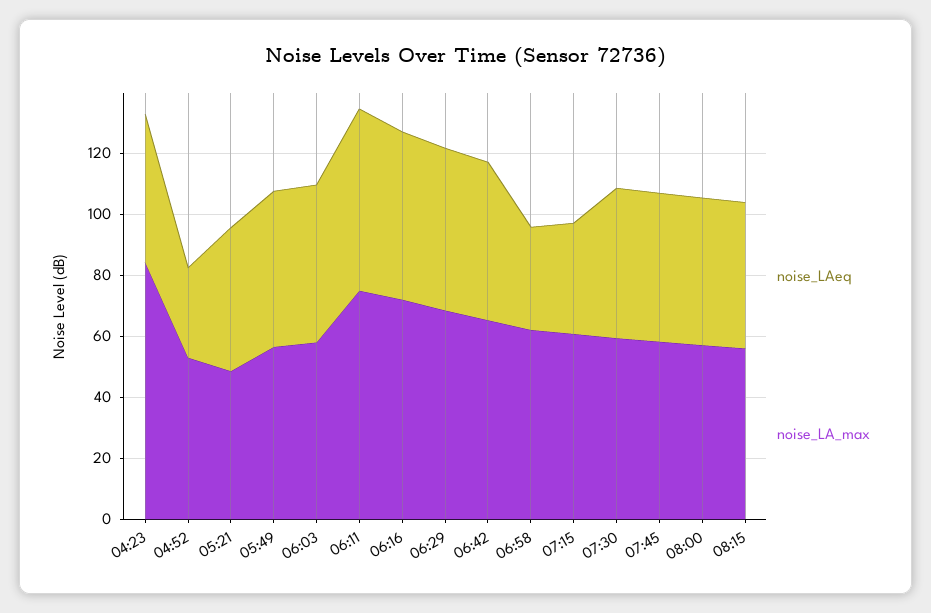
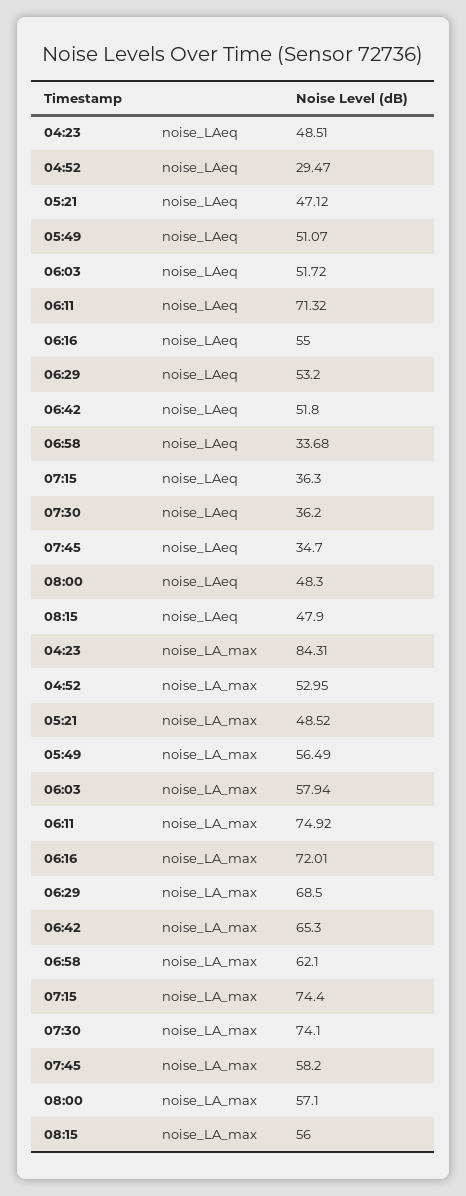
noise_LAeq, 06:11: 60 -> 71.32
noise_LA_max, 07:15: 60 -> 74.4
noise_LAeq, 07:30: 50 -> 36.2
noise_LA_max, 07:30: 60 -> 74.1
noise_LAeq, 07:45: 50 -> 34.7

